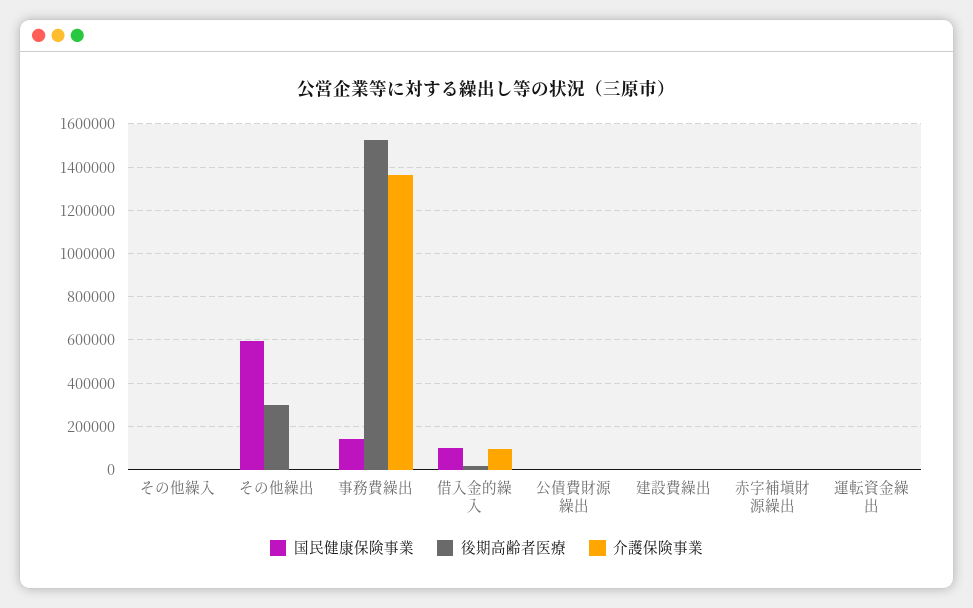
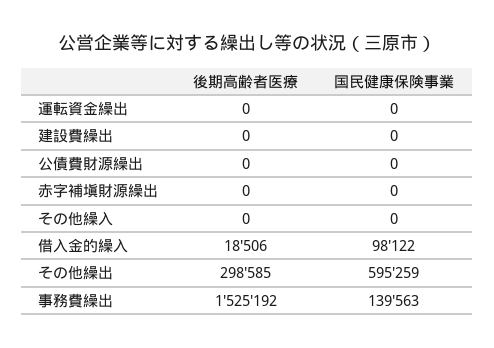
介護保険事業, その他繰入: 0 -> none
介護保険事業, その他繰出: 0 -> none
介護保険事業, 事務費繰出: 1350000 -> none
介護保険事業, 借入金的繰入: 100000 -> none
介護保険事業, 公債費財源繰出: 0 -> none
介護保険事業, 建設費繰出: 0 -> none
介護保険事業, 赤字補塡財源繰出: 0 -> none
介護保険事業, 運転資金繰出: 0 -> none

